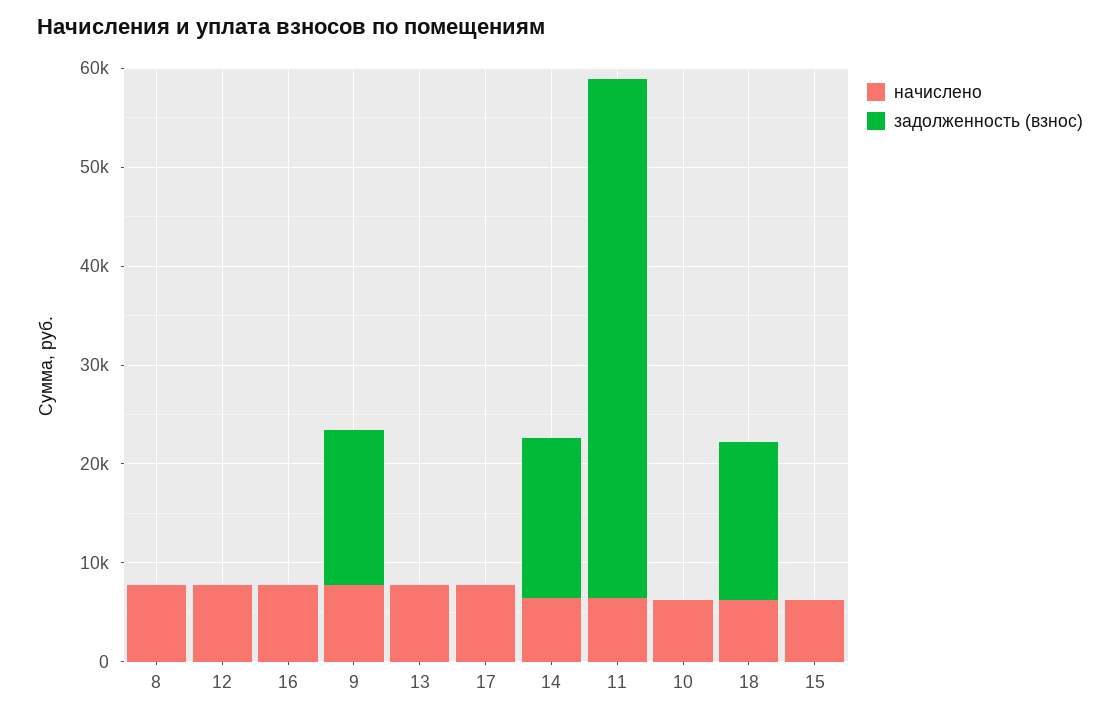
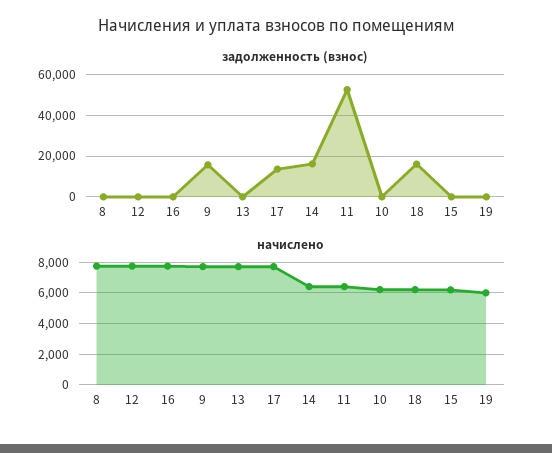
задолженность (взнос), 17: 0 -> 15000
задолженность (взнос), 19: none -> 0
начислено, 19: none -> 6000

